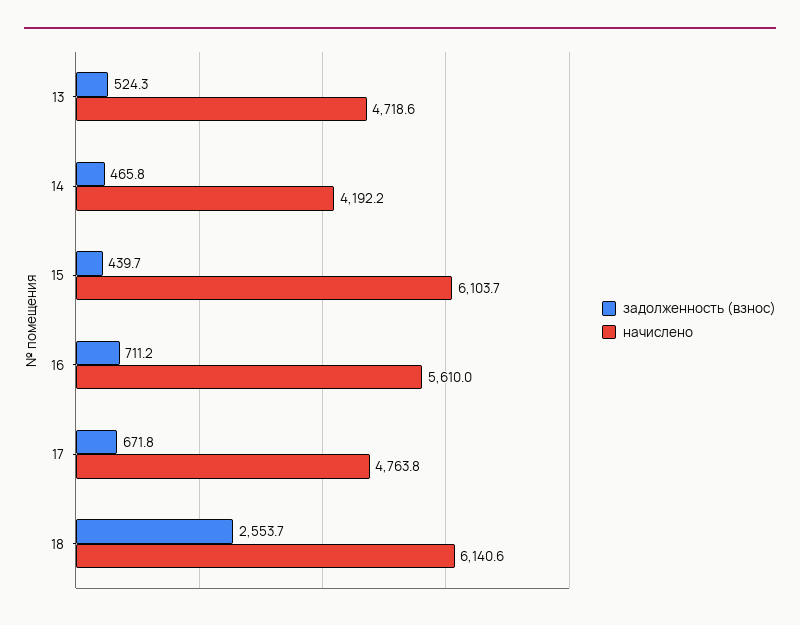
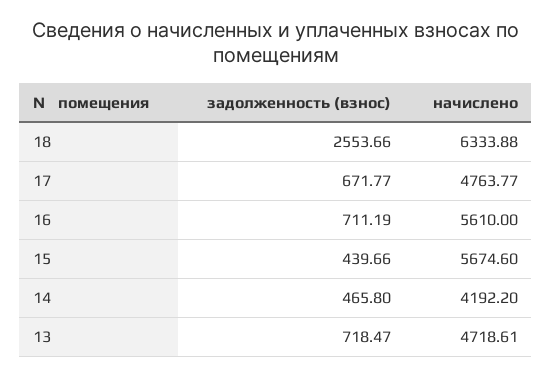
задолженность (взнос), 13: 524.3 -> 718.47
начислено, 15: 6103.7 -> 5674.6
начислено, 18: 6140.6 -> 6333.88

